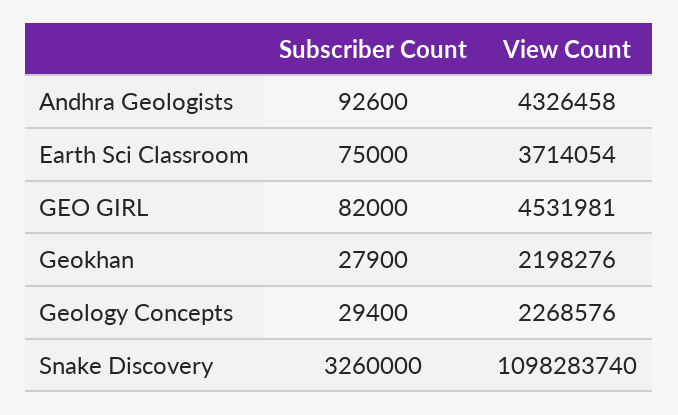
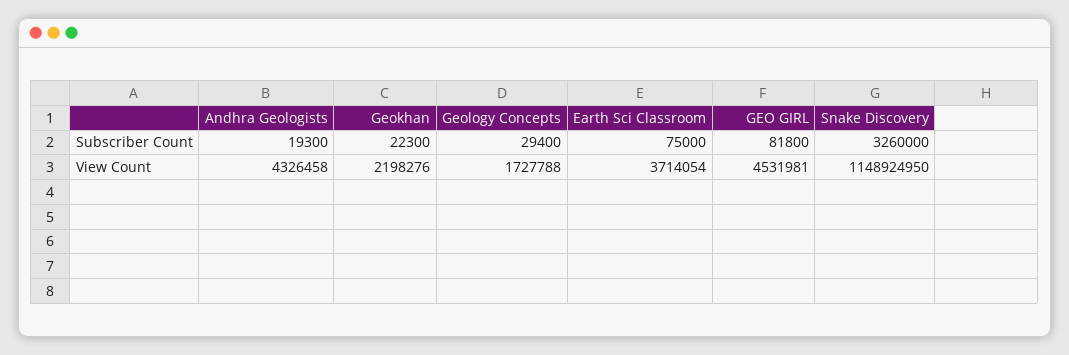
Subscriber Count, Andhra Geologists: 92600 -> 19300
Subscriber Count, GEO GIRL: 82000 -> 81800
Subscriber Count, Geokhan: 27900 -> 22300
View Count, Geology Concepts: 2268576 -> 1727788
View Count, Snake Discovery: 1098283740 -> 1148924950

